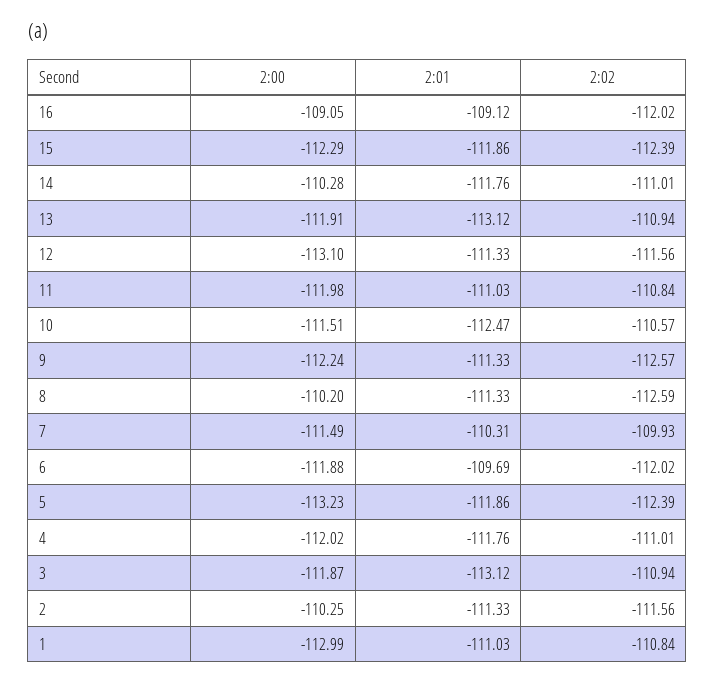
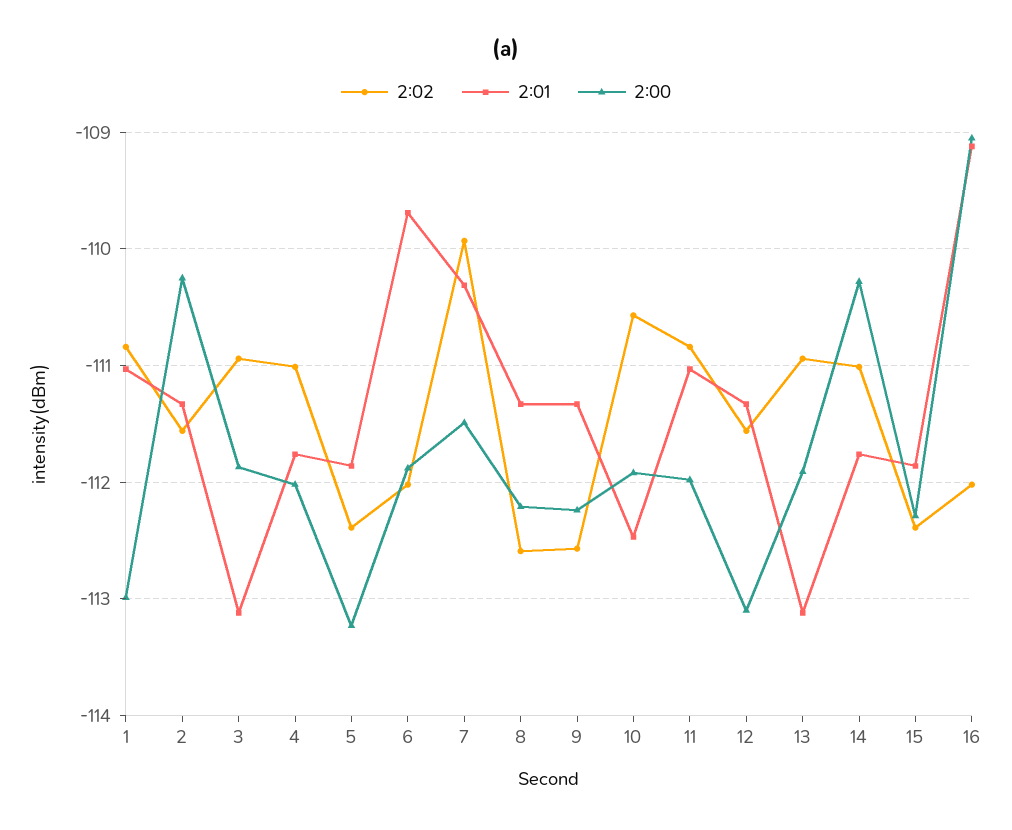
2:00, 10: -111.51 -> -111.9
2:00, 8: -110.2 -> -112.2

